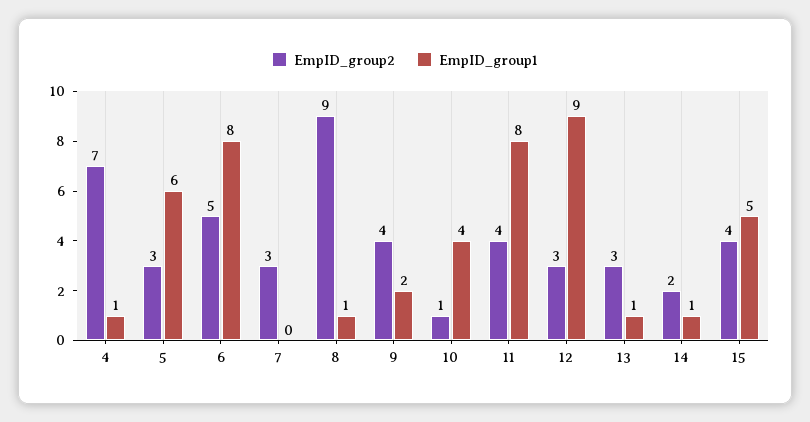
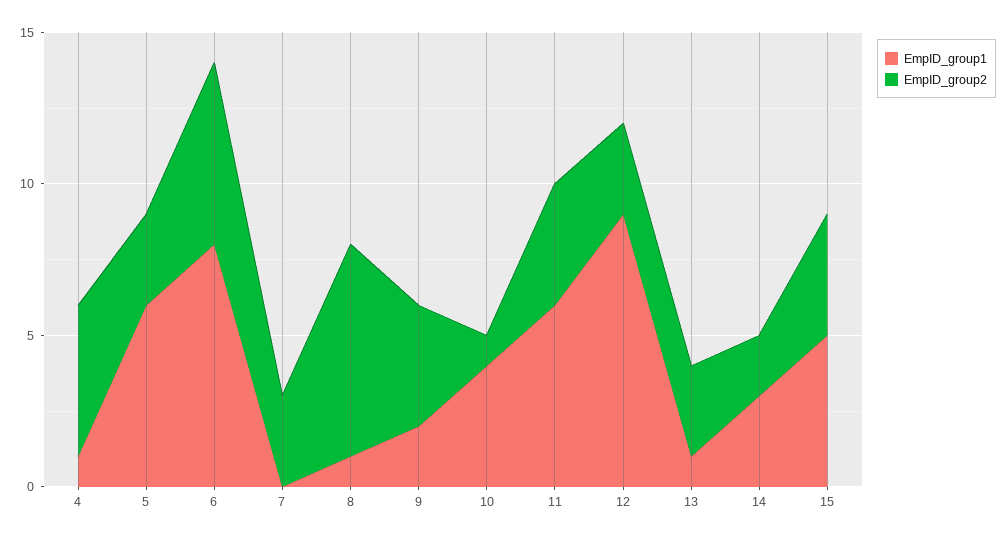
EmpID_group2, 4: 7 -> 5
EmpID_group2, 6: 5 -> 6
EmpID_group2, 8: 9 -> 7
EmpID_group1, 11: 8 -> 6
EmpID_group1, 14: 1 -> 3

